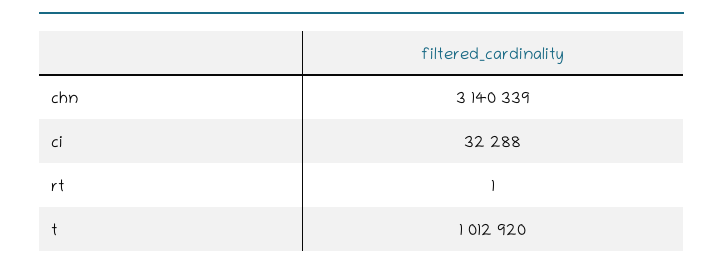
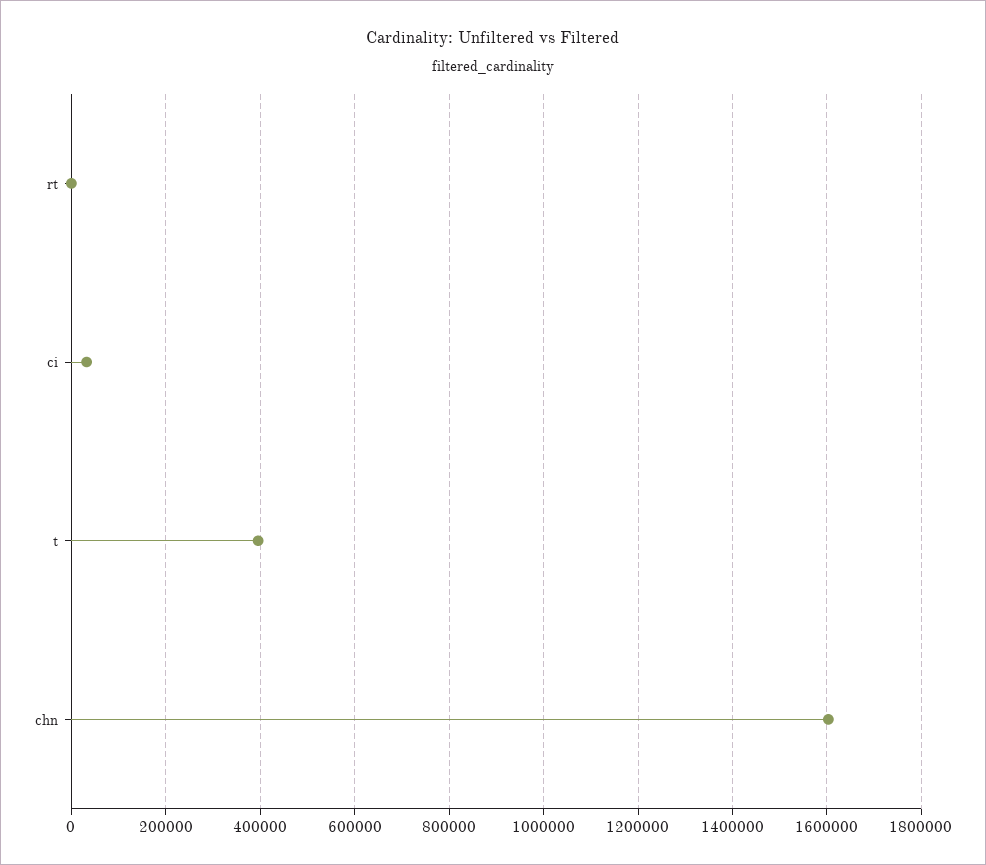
chn: 3140339 -> 1600000
t: 1012920 -> 400000

